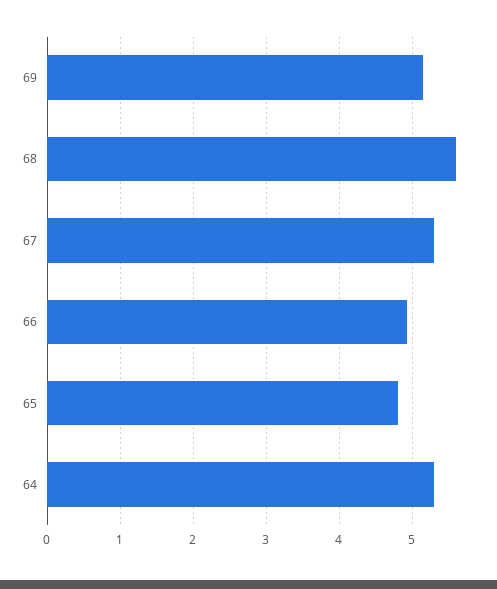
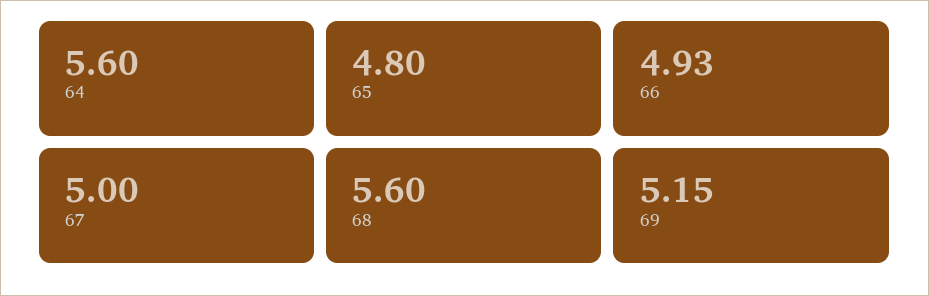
67: 5.3 -> 5
64: 5.3 -> 5.6

